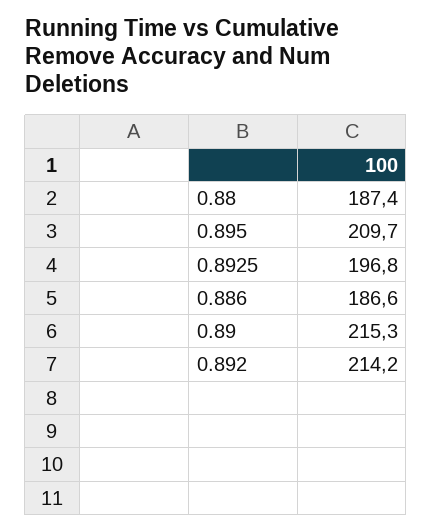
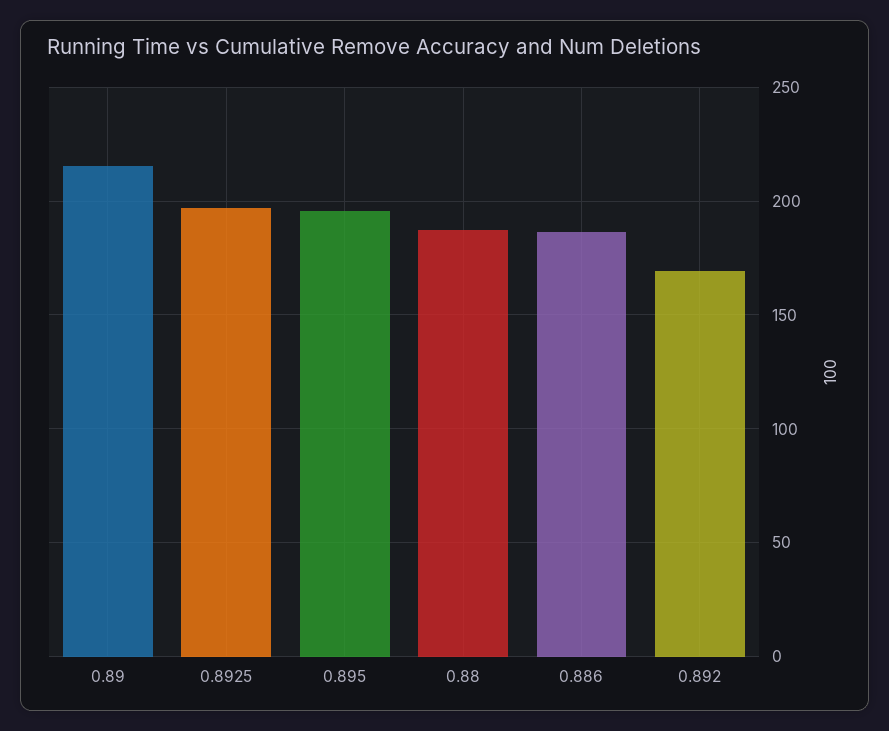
0.895: 209.7 -> 195
0.892: 214.2 -> 170

